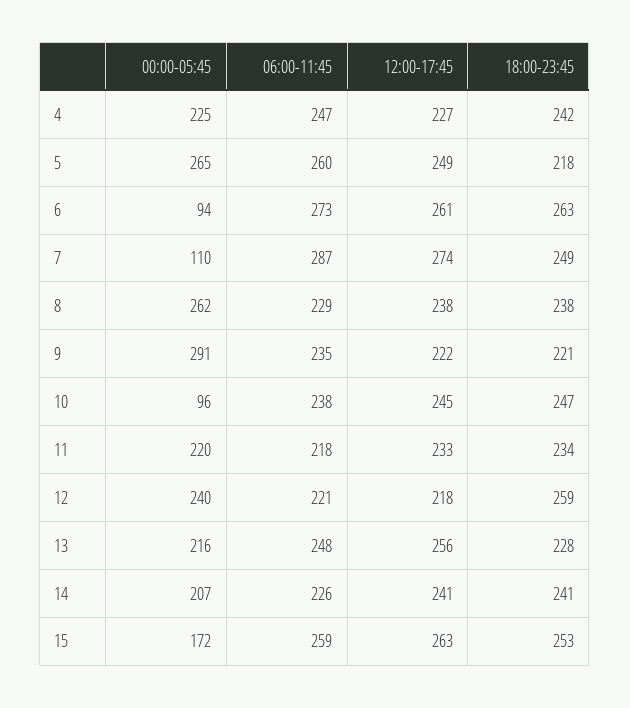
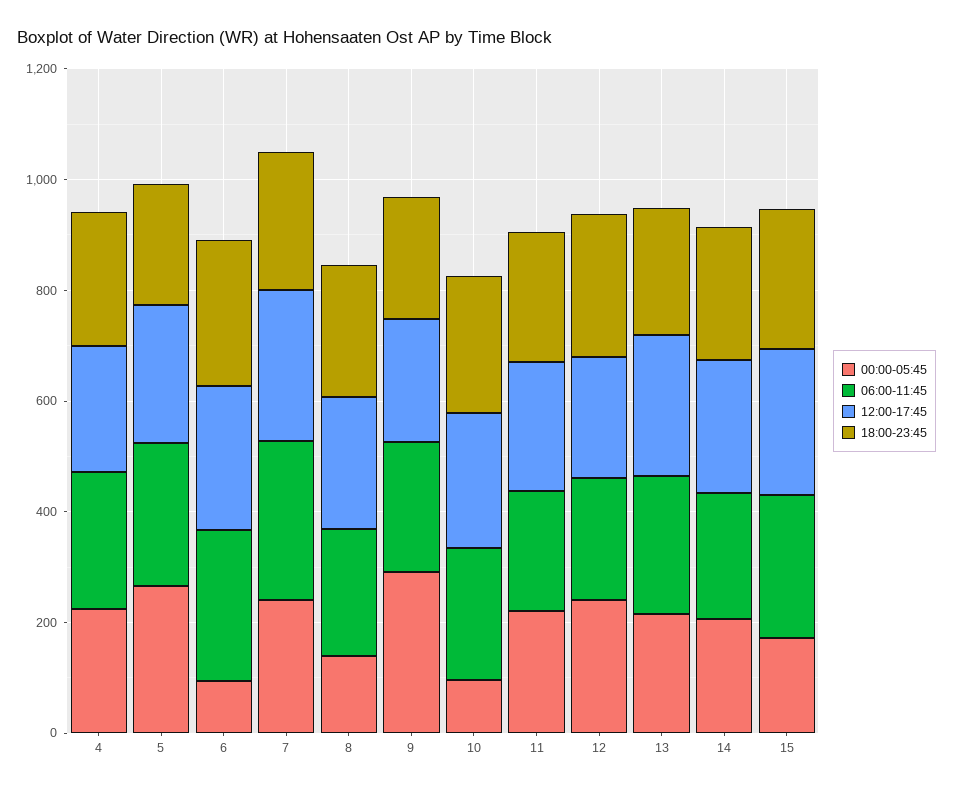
00:00-05:45, 7: 110 -> 250
00:00-05:45, 8: 262 -> 150

